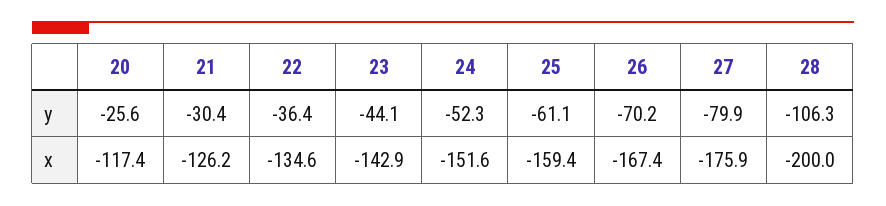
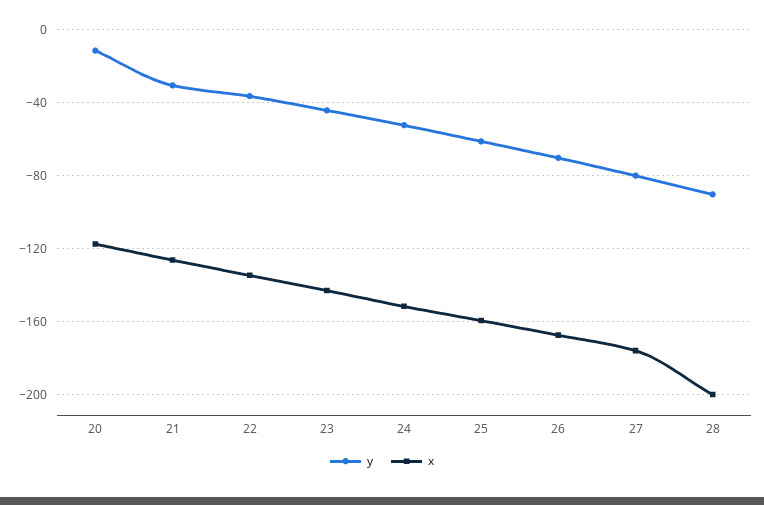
y, 20: -25.6 -> -10
y, 28: -106.3 -> -90

